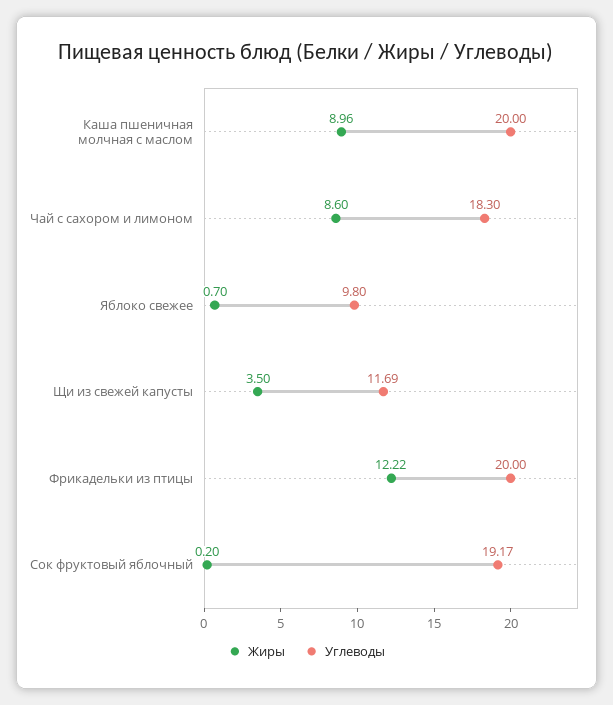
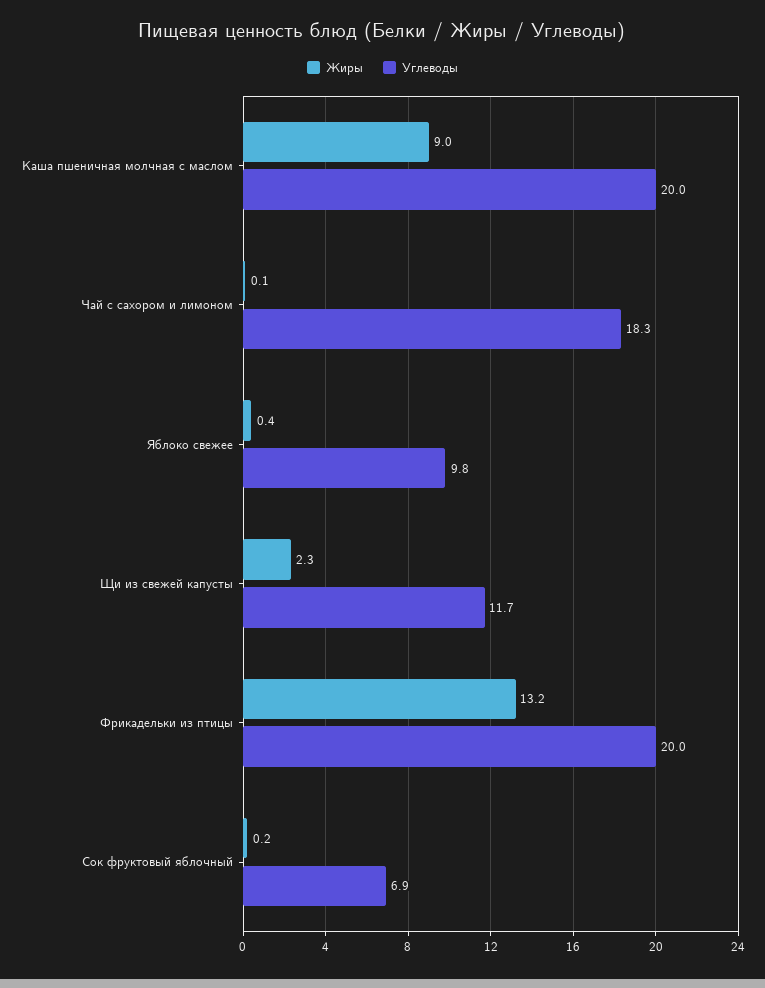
Жиры, Чай с сахором и лимоном: 8.6 -> 0.1
Жиры, Яблоко свежее: 0.7 -> 0.4
Жиры, Щи из свежей капусты: 3.5 -> 2.3
Жиры, Фрикадельки из птицы: 12.22 -> 13.2
Углеводы, Сок фруктовый яблочный: 19.17 -> 6.9

